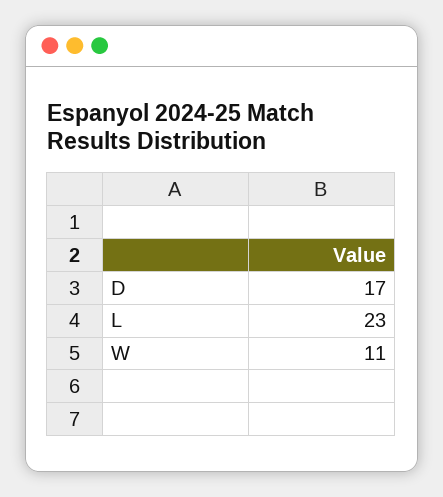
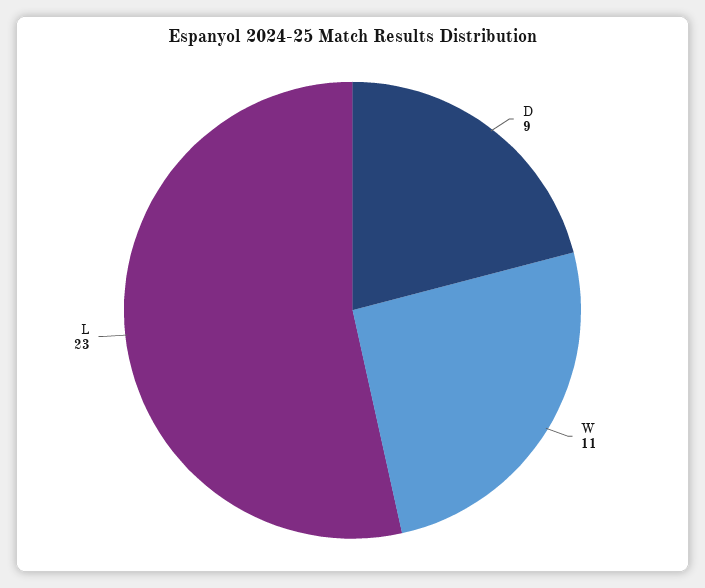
D: 17 -> 9

